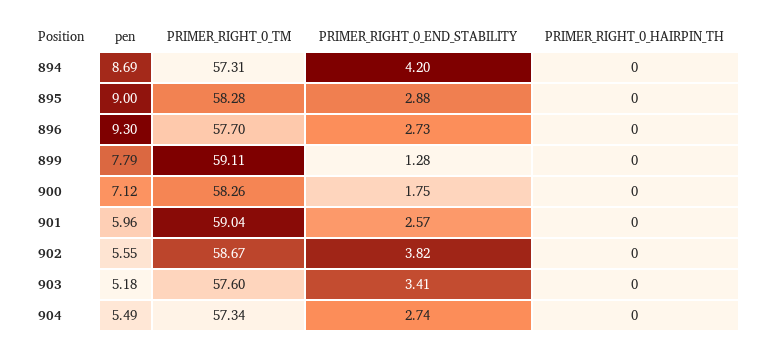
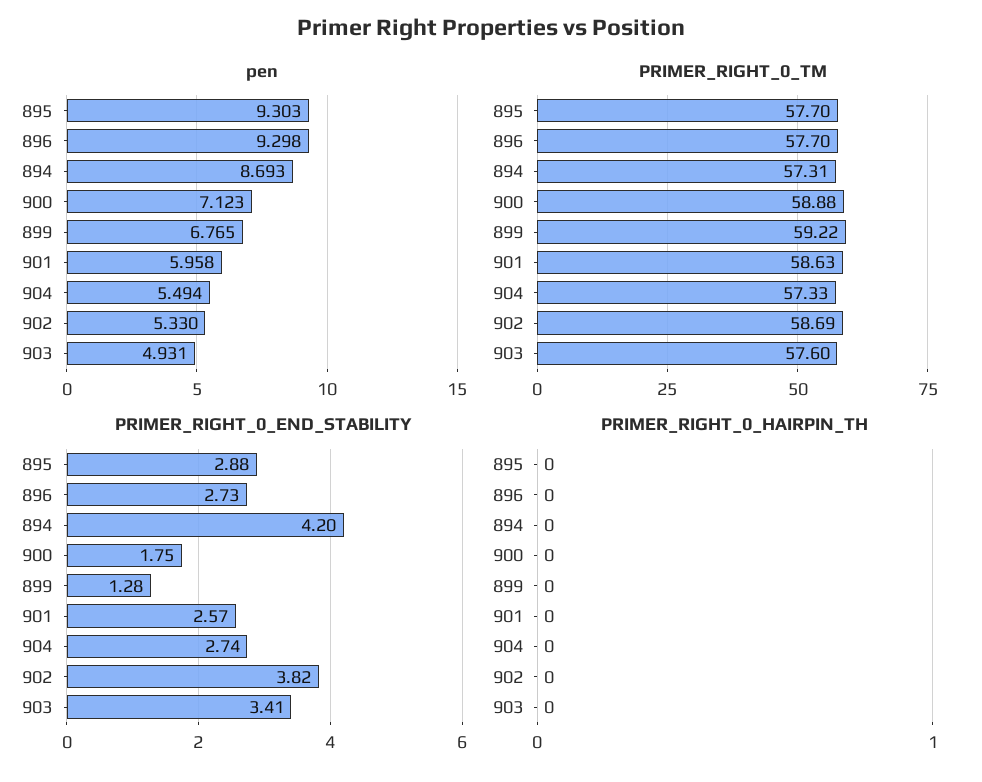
pen, 895: 9 -> 9.303
PRIMER_RIGHT_0_TM, 895: 58.28 -> 57.7
pen, 899: 7.79 -> 6.765
PRIMER_RIGHT_0_TM, 899: 59.11 -> 59.22
PRIMER_RIGHT_0_TM, 900: 58.26 -> 58.88
PRIMER_RIGHT_0_TM, 901: 59.04 -> 58.63
pen, 902: 5.55 -> 5.33
PRIMER_RIGHT_0_TM, 902: 58.67 -> 58.69
pen, 903: 5.18 -> 4.931
PRIMER_RIGHT_0_TM, 904: 57.34 -> 57.33

